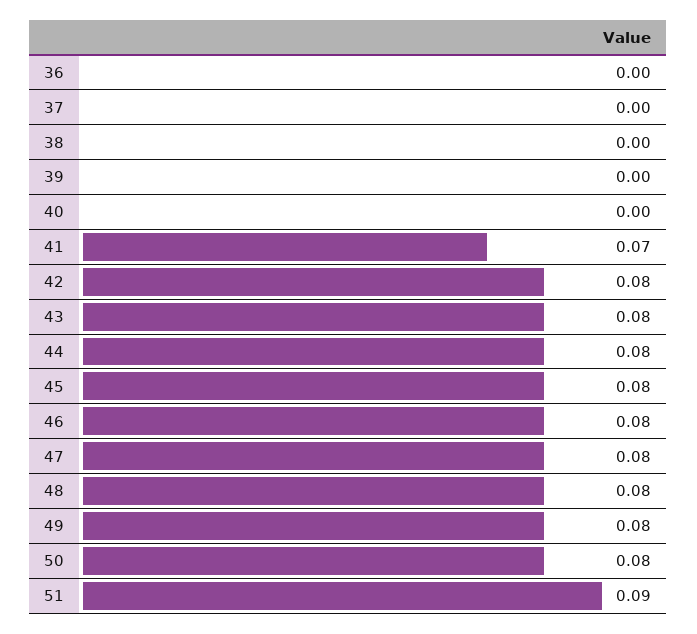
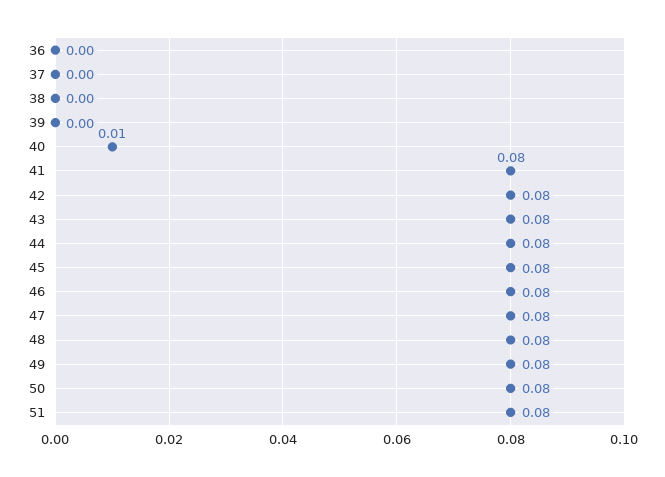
40: 0 -> 0.01
41: 0.07 -> 0.08
51: 0.09 -> 0.08

